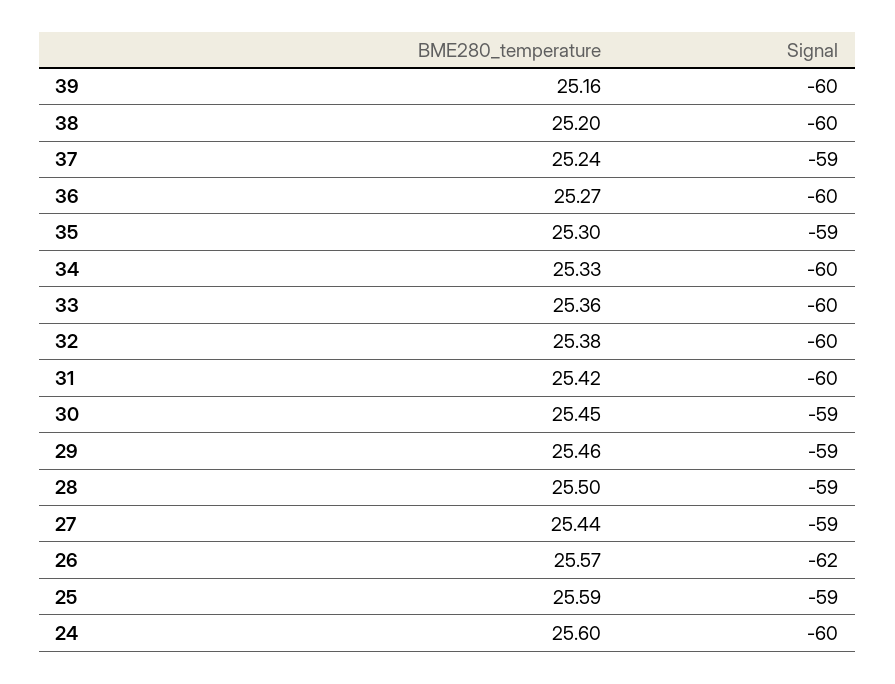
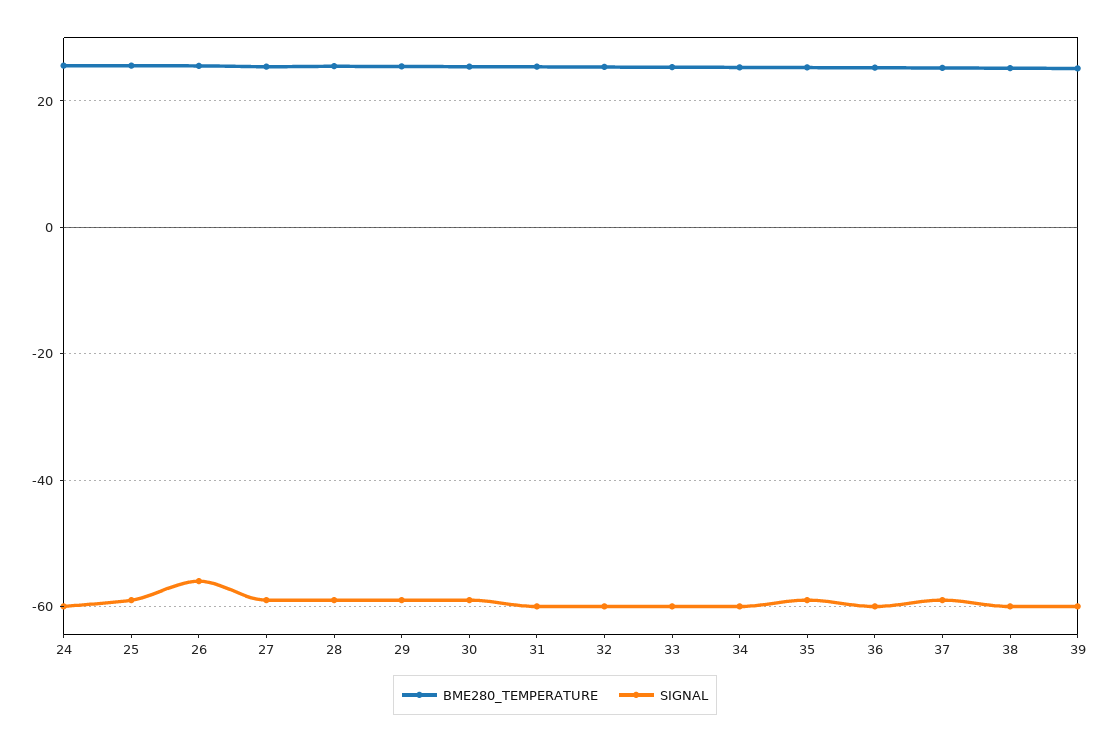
Signal, 26: -62 -> -56

